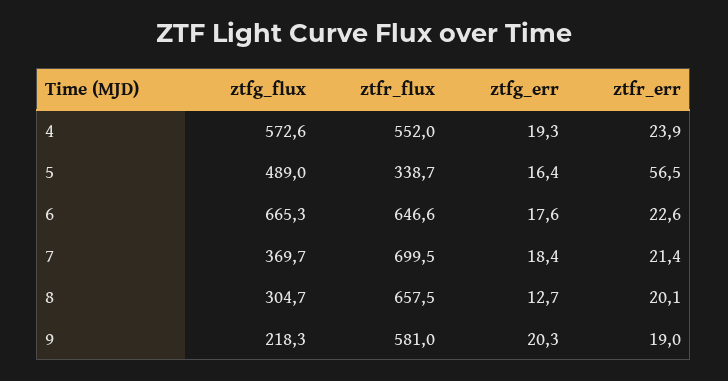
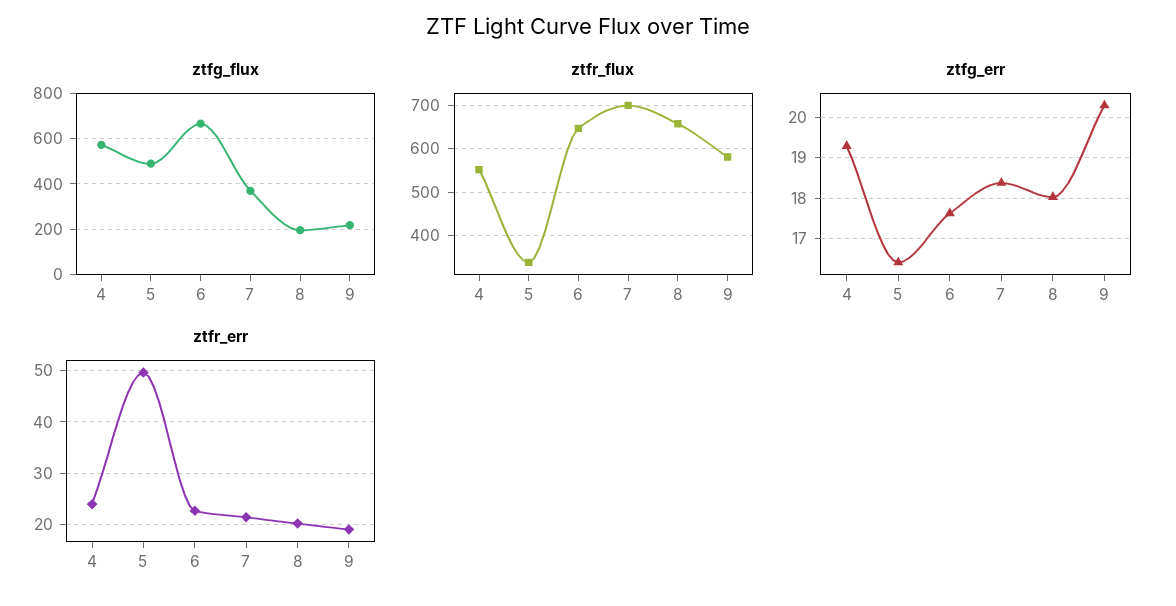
ztfr_err, 5: 56.5 -> 50
ztfg_flux, 8: 304.7 -> 200
ztfg_err, 8: 12.7 -> 18

